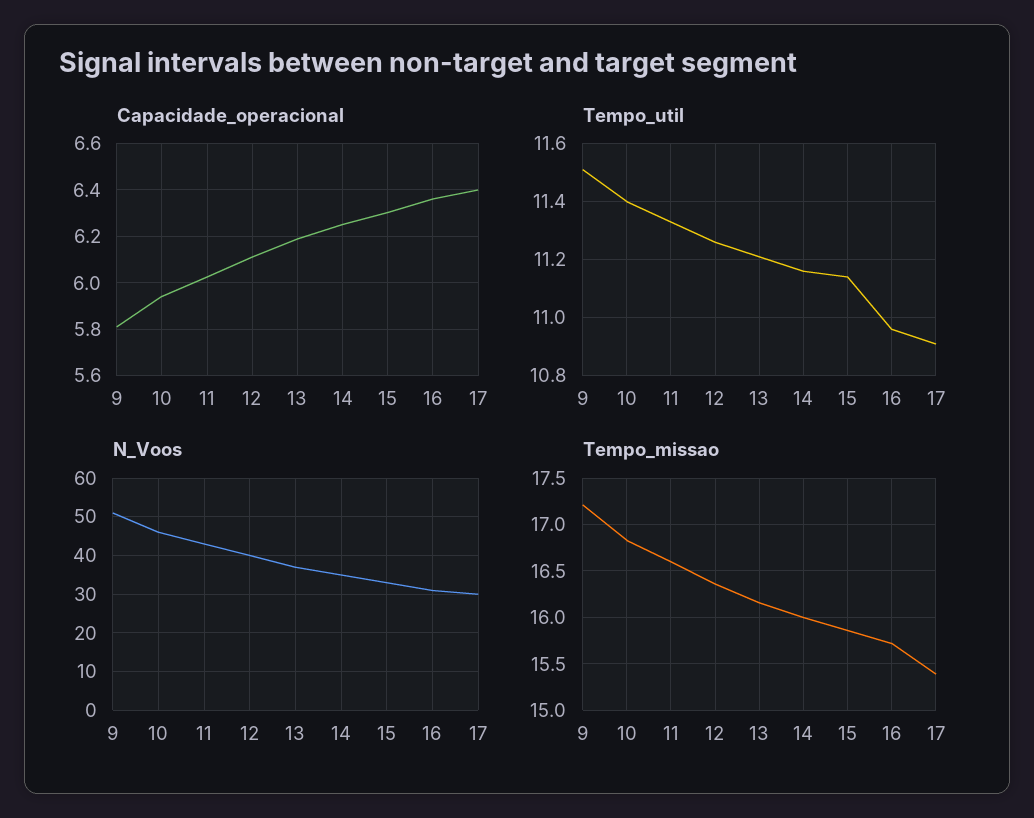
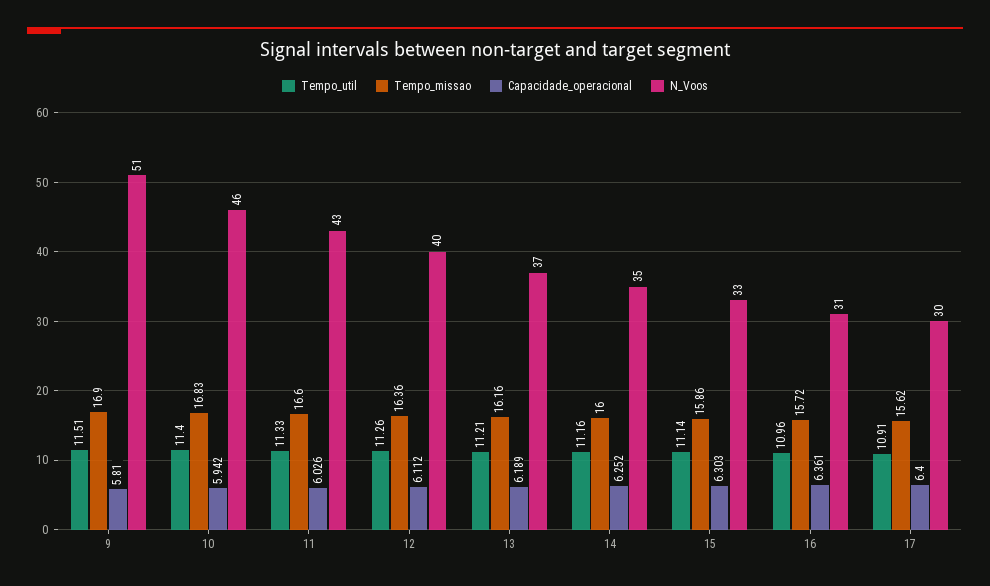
Tempo_missao, 9: 17.2 -> 16.9
Tempo_missao, 17: 15.4 -> 15.62

